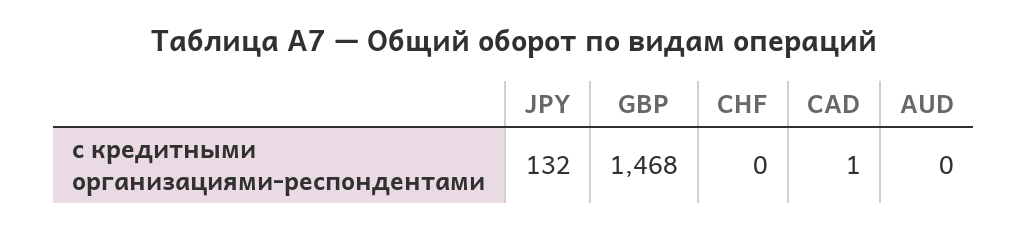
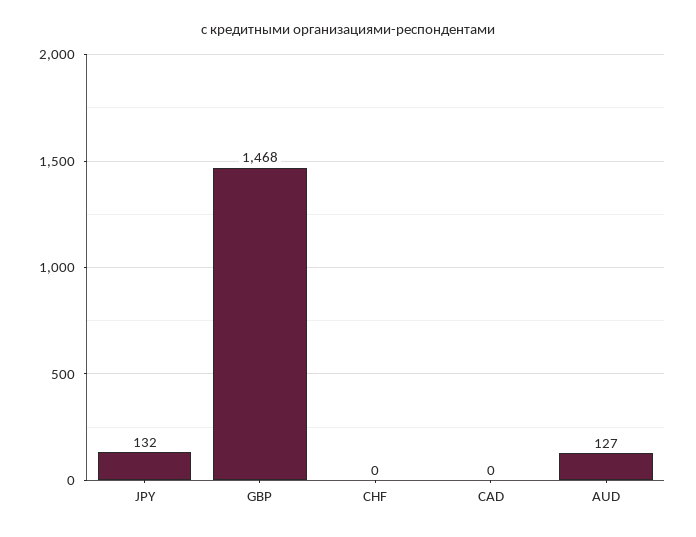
CAD: 1 -> 0
AUD: 0 -> 127

